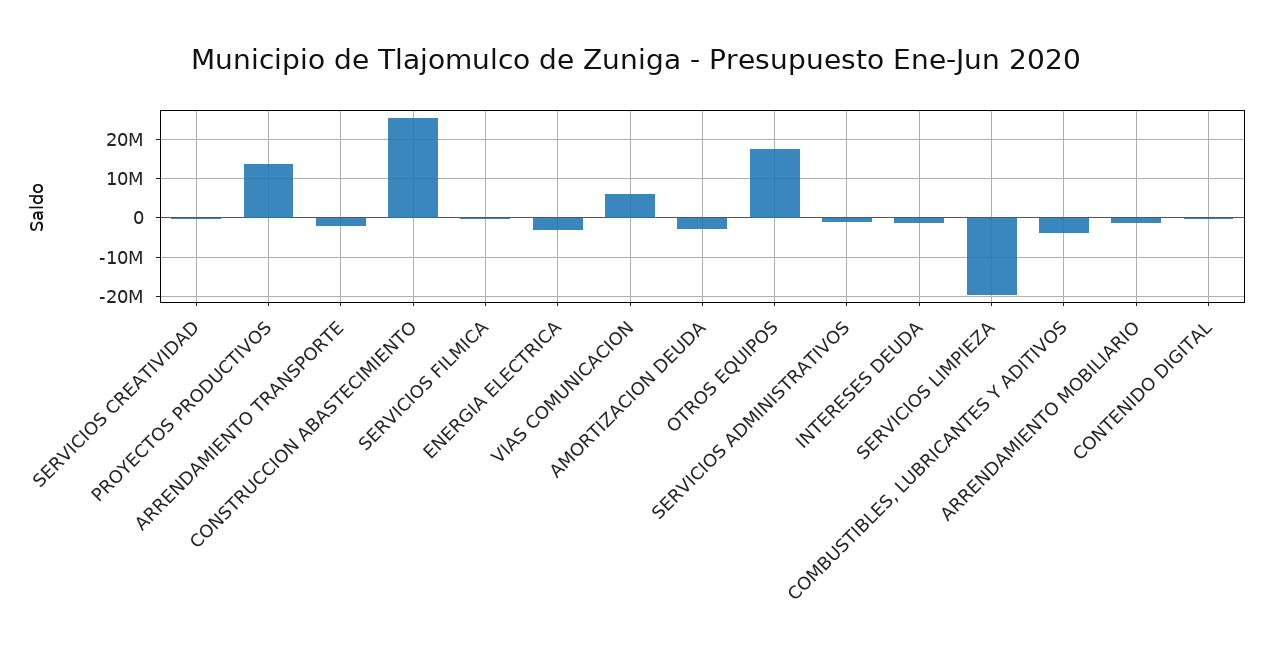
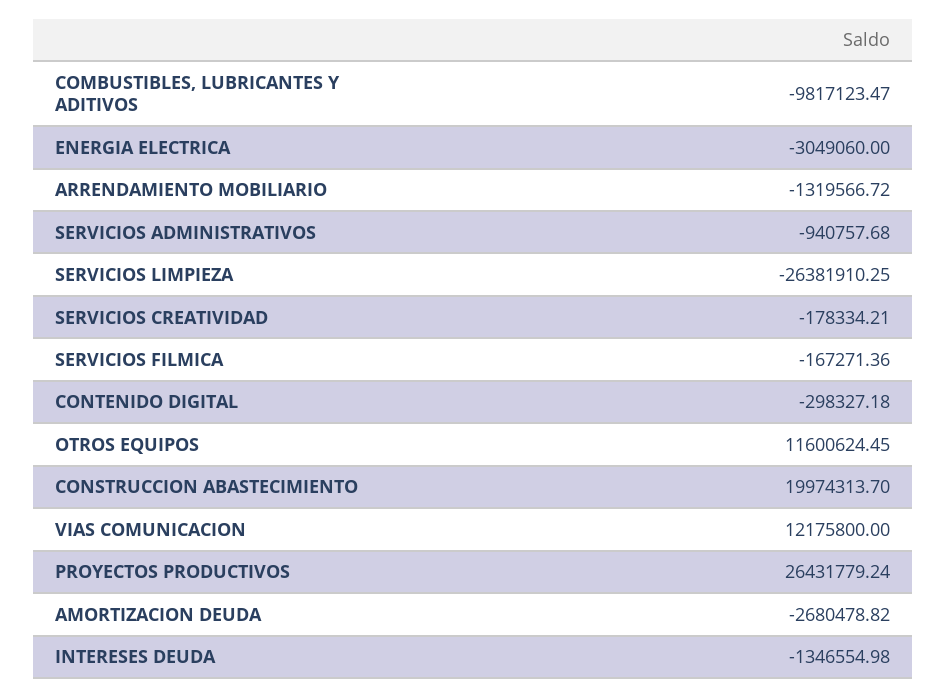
PROYECTOS PRODUCTIVOS: 14000000 -> 26431779.24
ARRENDAMIENTO TRANSPORTE: -2000000 -> none
CONSTRUCCION ABASTECIMIENTO: 26000000 -> 19974313.7
VIAS COMUNICACION: 6000000 -> 12175800
OTROS EQUIPOS: 18000000 -> 11600624.45
SERVICIOS LIMPIEZA: -20000000 -> -26381910.25
COMBUSTIBLES, LUBRICANTES Y ADITIVOS: -4000000 -> -9817123.47

